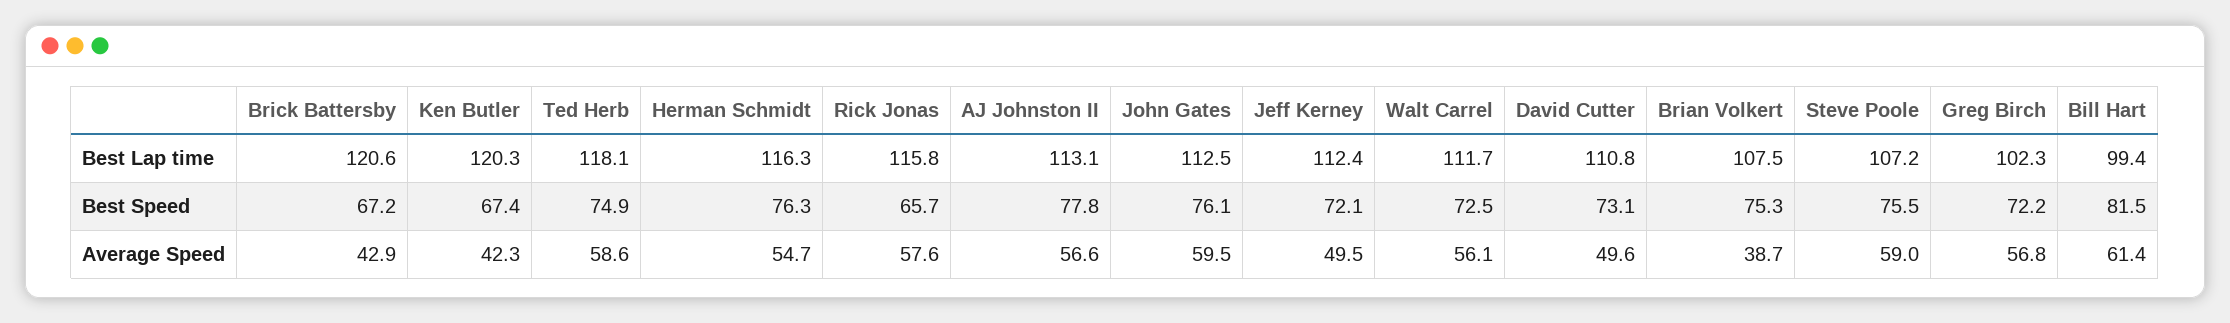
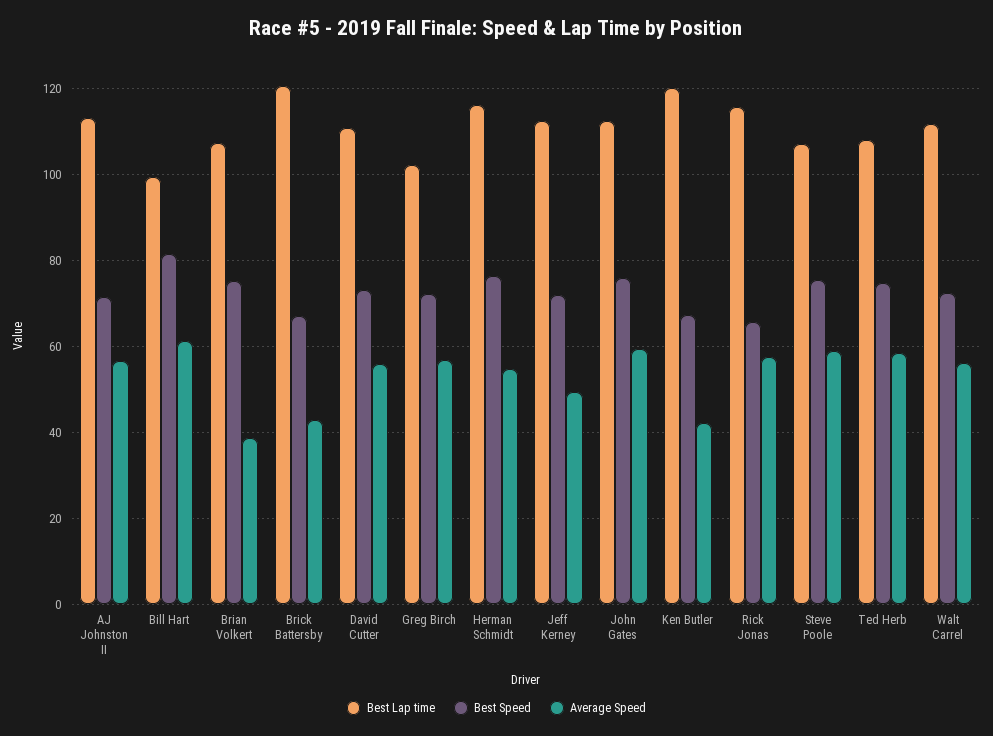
Best Lap time, Ted Herb: 118.1 -> 108
Best Speed, AJ Johnston II: 77.8 -> 72
Average Speed, David Cutter: 49.6 -> 56

